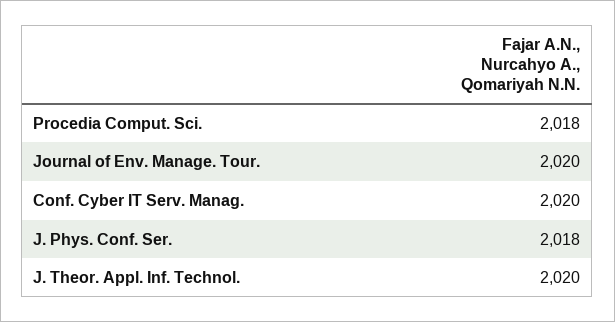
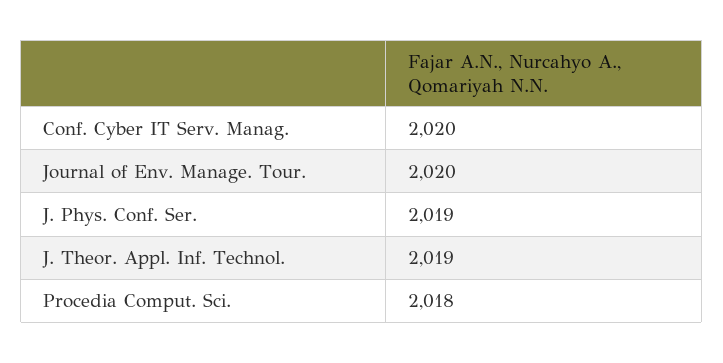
J. Phys. Conf. Ser.: 2018 -> 2019
J. Theor. Appl. Inf. Technol.: 2020 -> 2019

